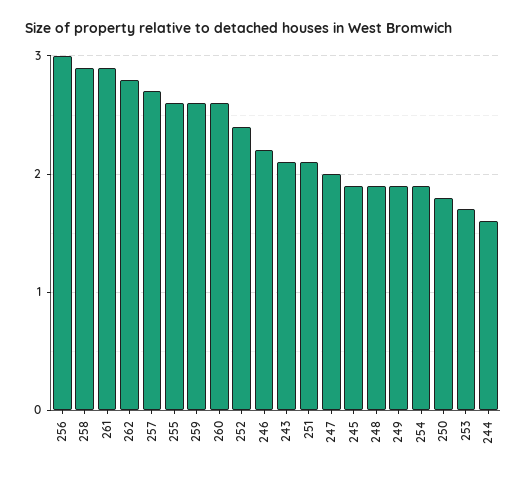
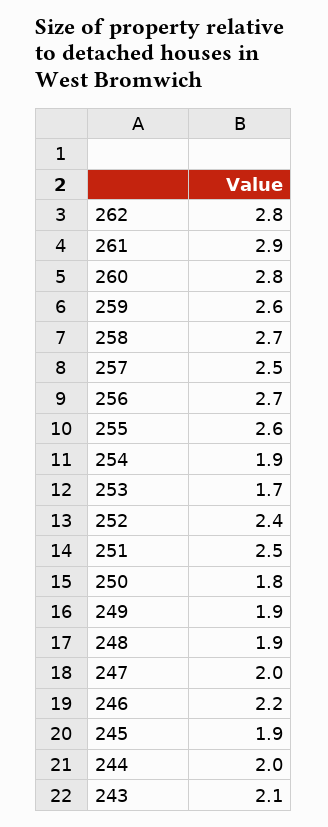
256: 3 -> 2.7
258: 2.9 -> 2.7
257: 2.7 -> 2.5
260: 2.6 -> 2.8
251: 2.1 -> 2.5
244: 1.6 -> 2

